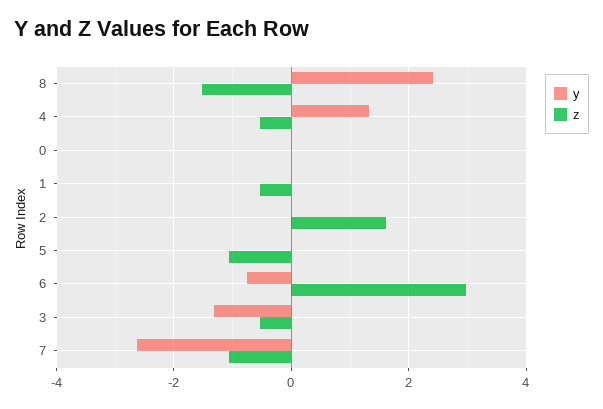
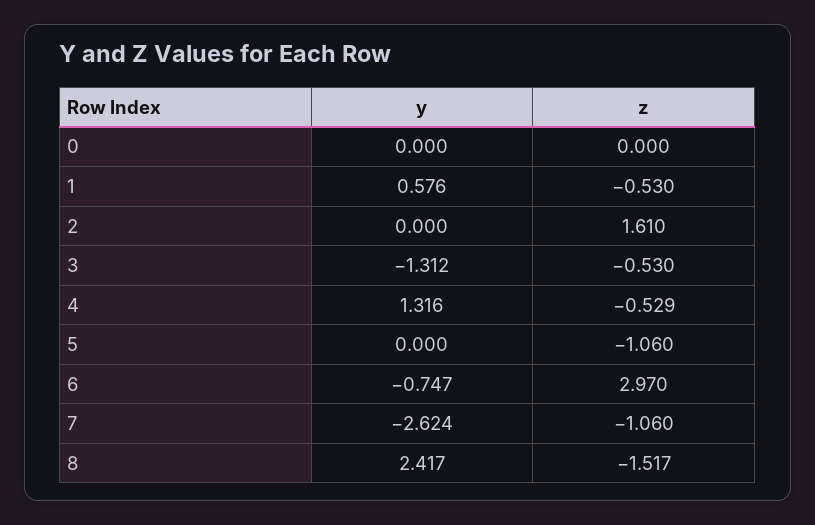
y, 1: 0 -> 0.576

